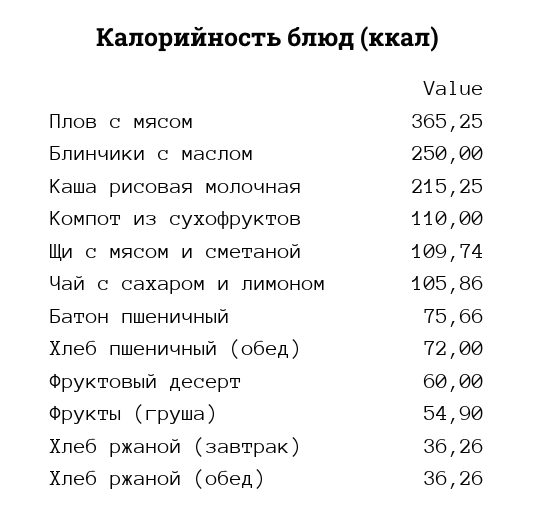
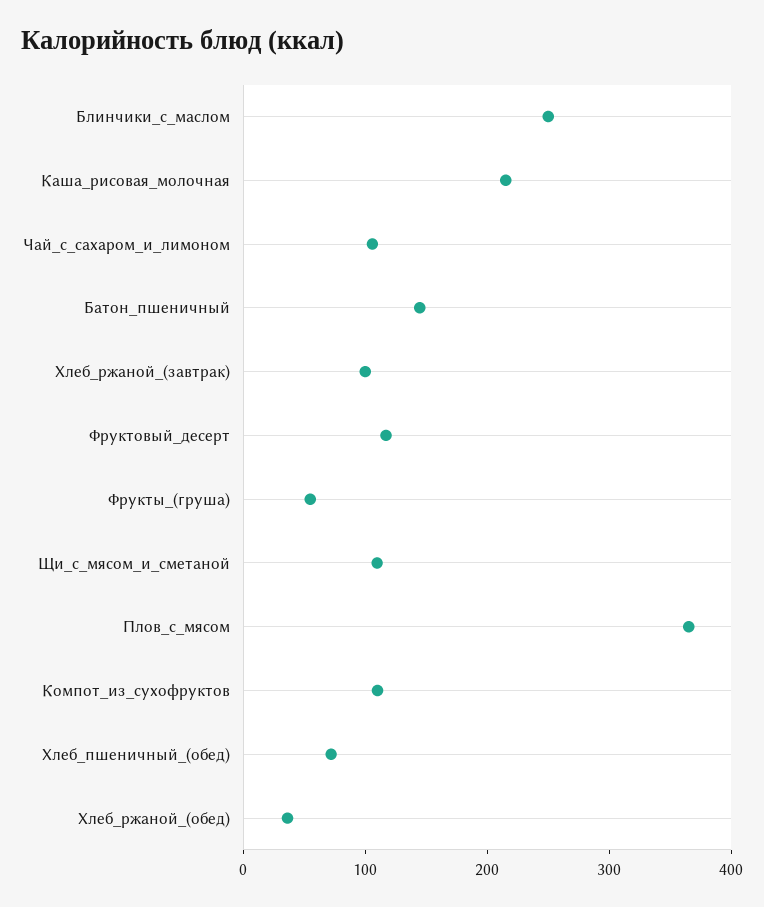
Батон пшеничный: 75.66 -> 140
Фруктовый десерт: 60 -> 120
Хлеб ржаной (завтрак): 36.26 -> 100

